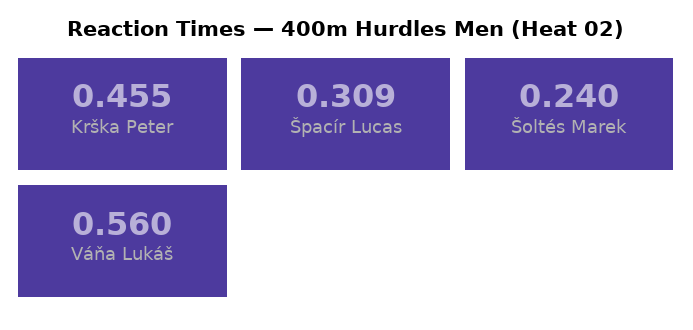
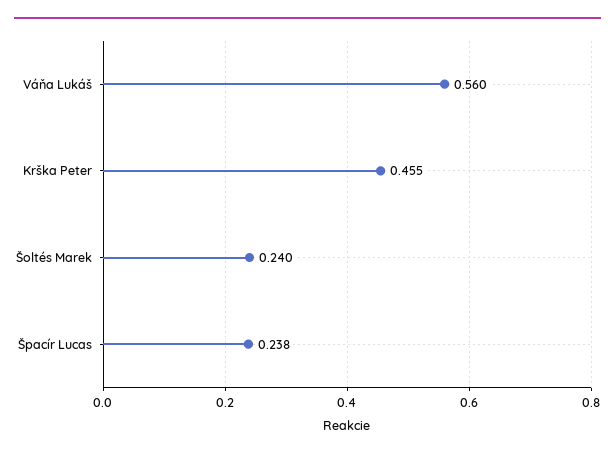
Špacír Lucas: 0.309 -> 0.238

